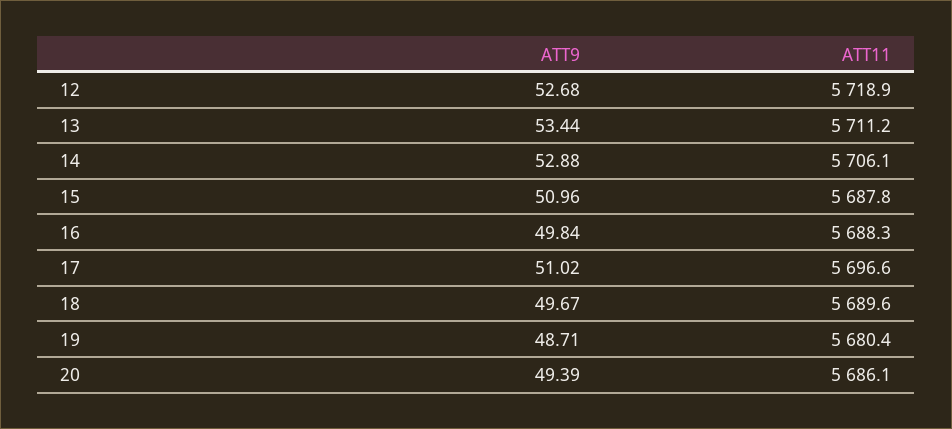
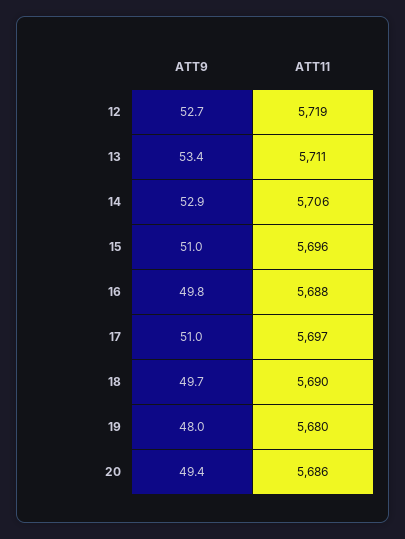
ATT11, 15: 5687.8 -> 5696
ATT9, 19: 48.71 -> 48

